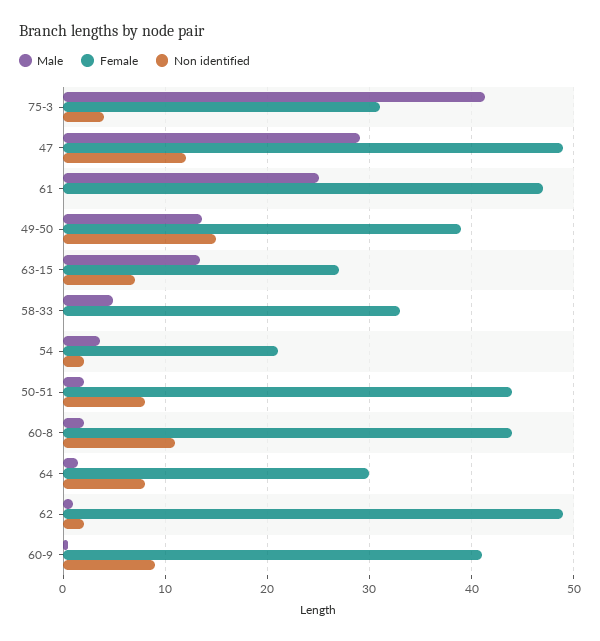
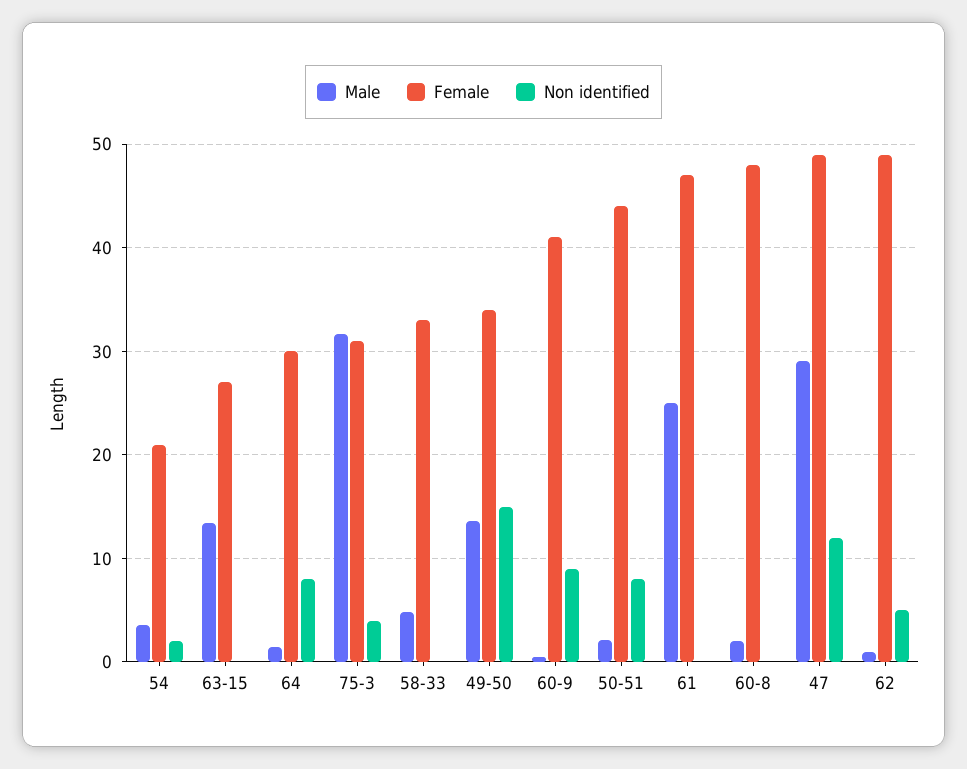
Male, 75-3: 41 -> 32
Female, 49-50: 39 -> 34
Non identified, 63-15: 7 -> 0
Female, 60-8: 44 -> 48
Non identified, 60-8: 11 -> 0
Non identified, 62: 2 -> 5

